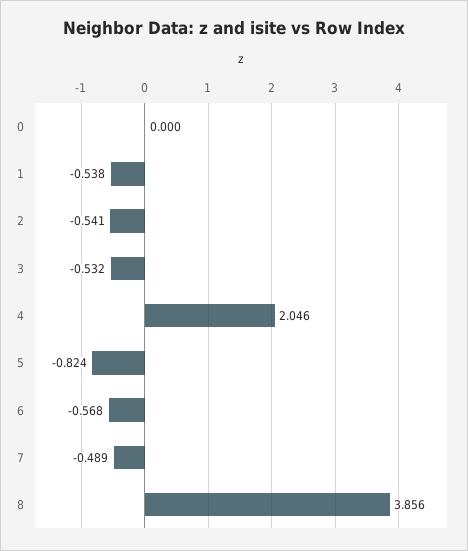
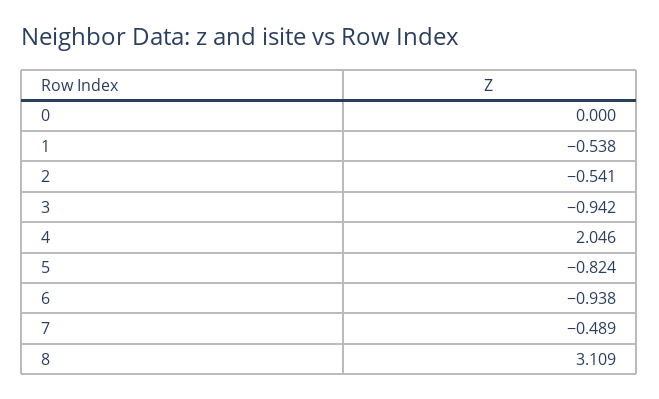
3: -0.532 -> -0.942
6: -0.568 -> -0.938
8: 3.856 -> 3.109

